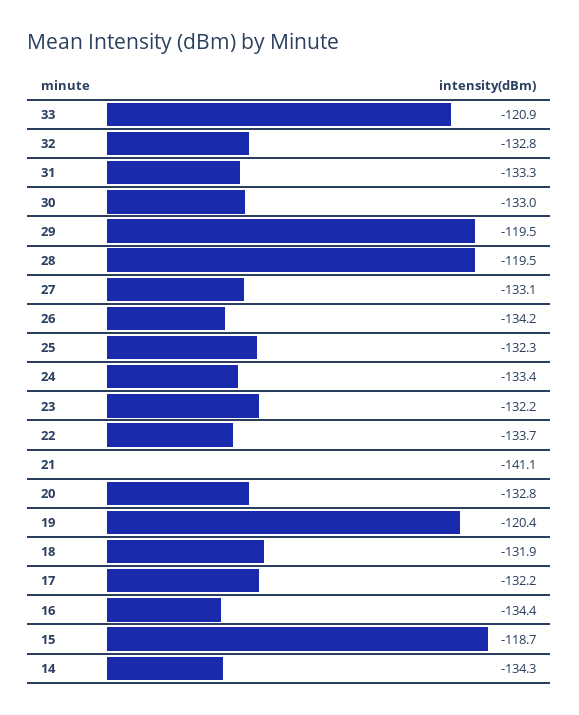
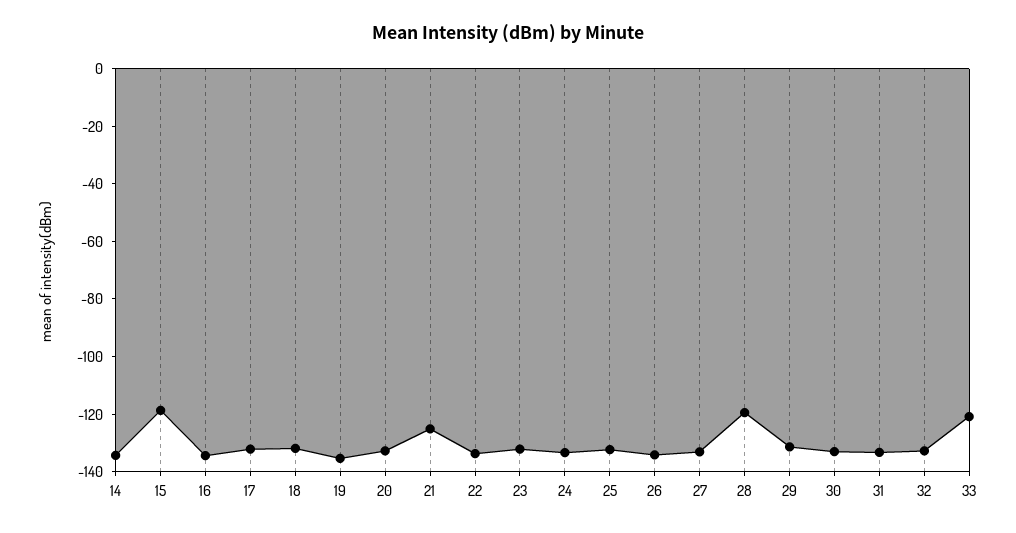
29: -119.5 -> -130
21: -141.1 -> -125
19: -120.4 -> -135

